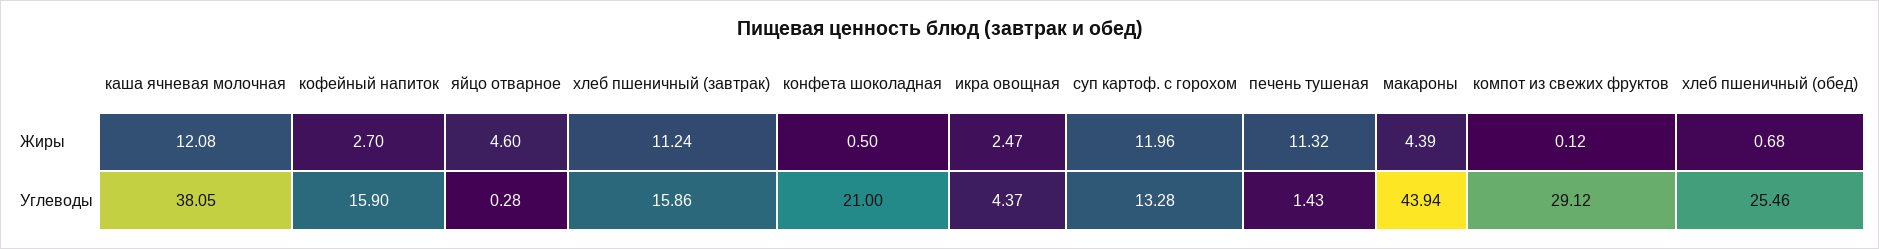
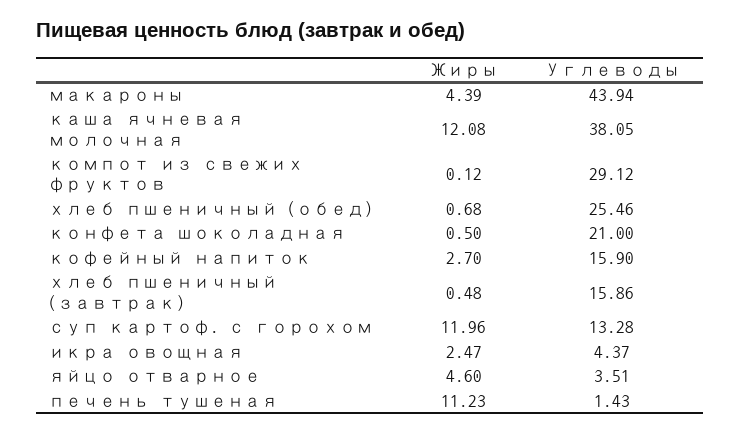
хлеб пшеничный (завтрак), Жиры: 11.24 -> 0.48
печень тушеная, Жиры: 11.32 -> 11.23
яйцо отварное, Углеводы: 0.28 -> 3.51

